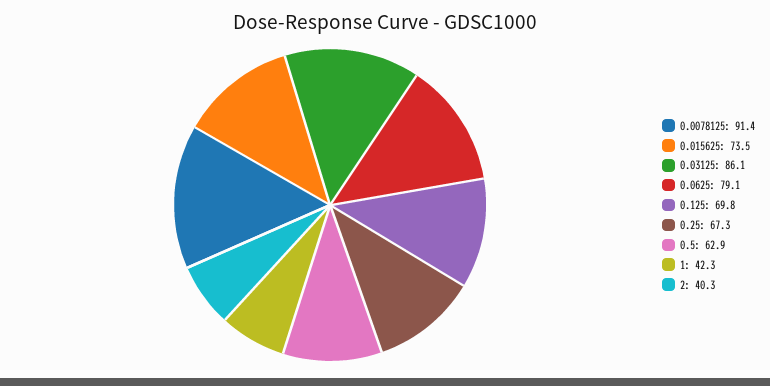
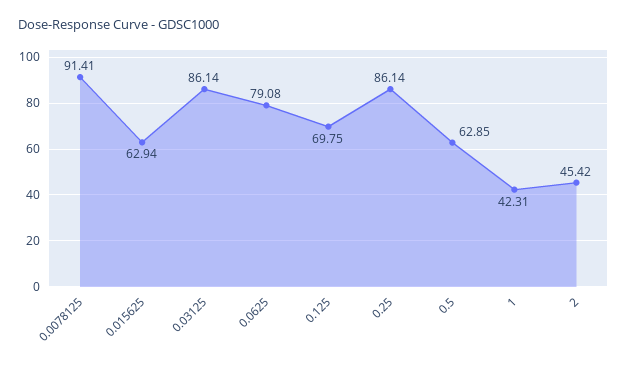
0.015625: 73.5 -> 62.94
0.25: 67.3 -> 86.14
2: 40.3 -> 45.42

